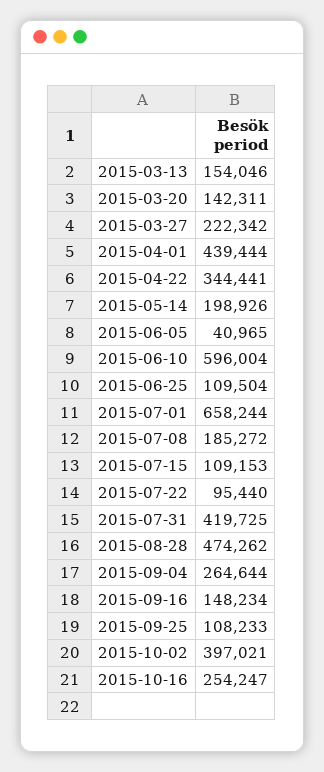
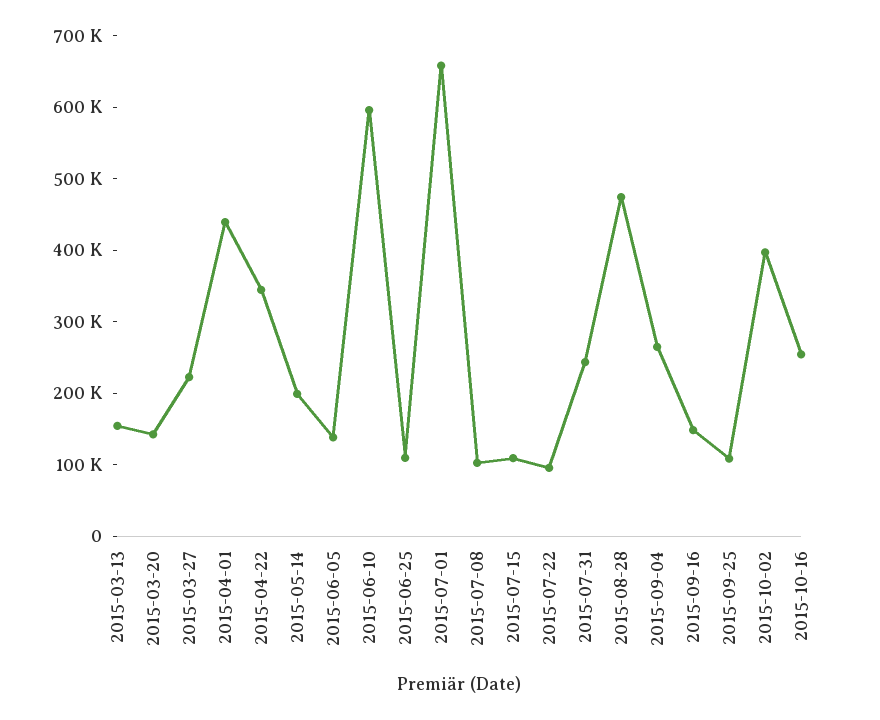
2015-06-05: 40965 -> 140000
2015-07-08: 185272 -> 100000
2015-07-31: 419725 -> 240000

